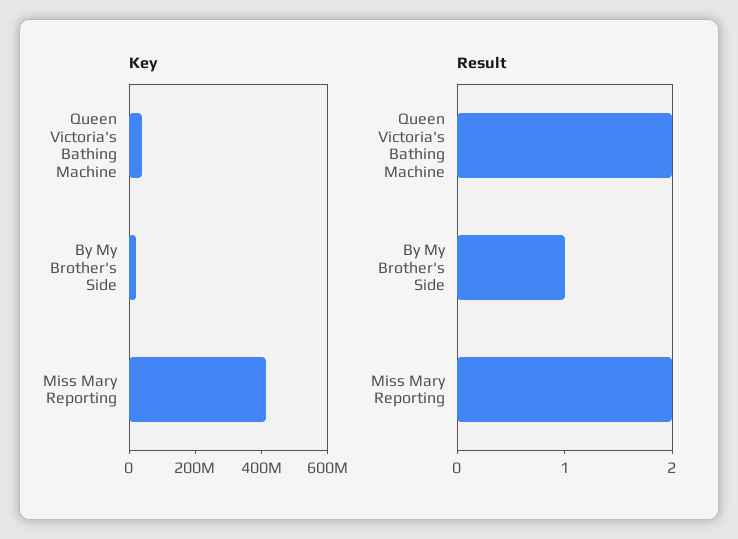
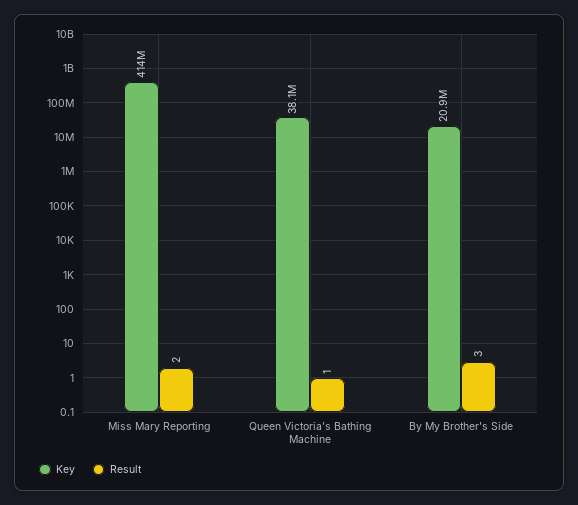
Result, Queen Victoria's Bathing Machine: 2 -> 1
Result, By My Brother's Side: 1 -> 3

